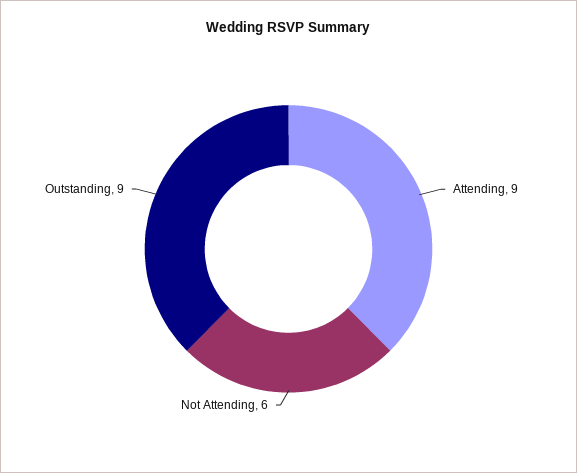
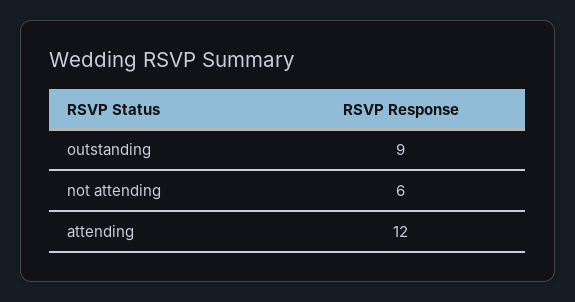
Attending: 9 -> 12

